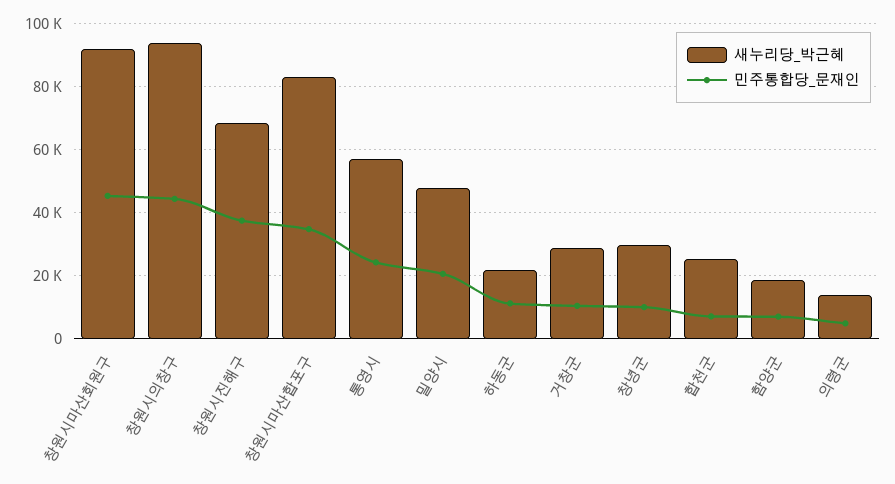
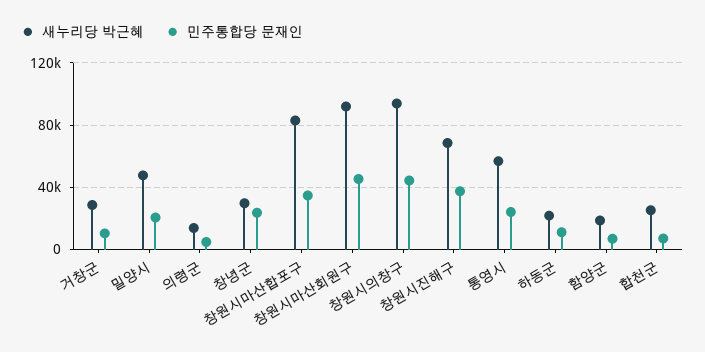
민주통합당_문재인, 창녕군: 10000 -> 25000

